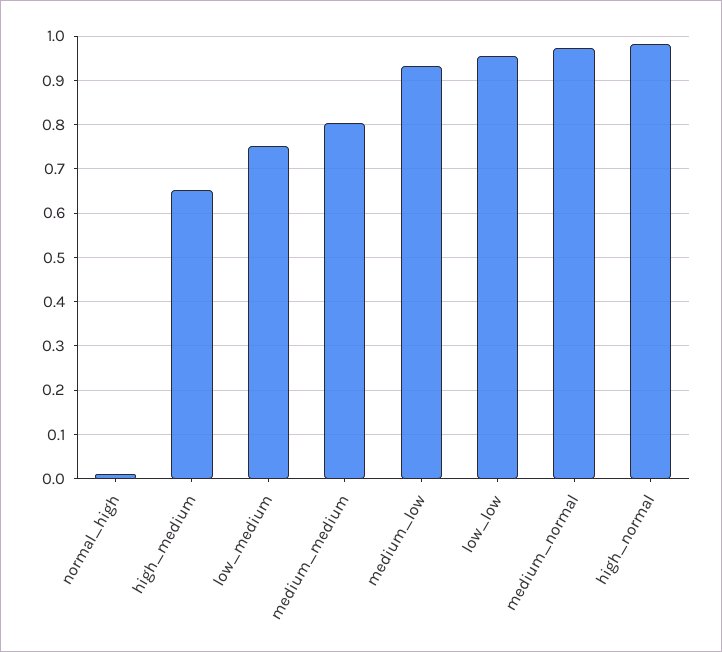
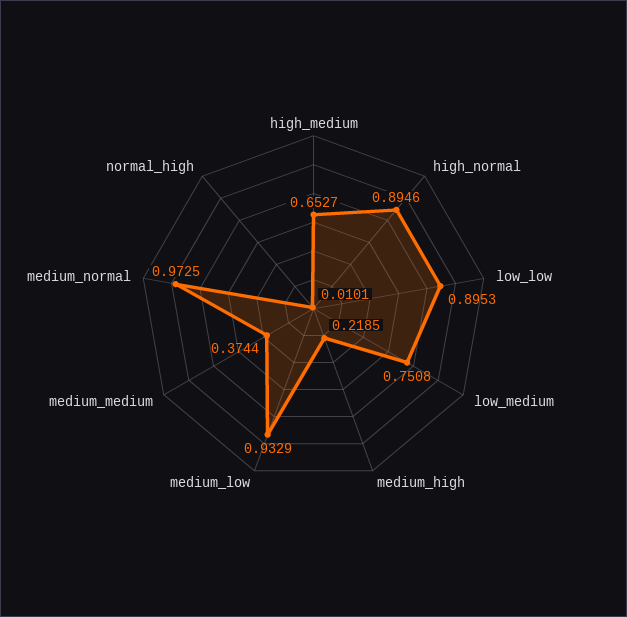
medium_medium: 0.8 -> 0.3744
low_low: 0.96 -> 0.8953
high_normal: 0.98 -> 0.8946
medium_high: none -> 0.2185

